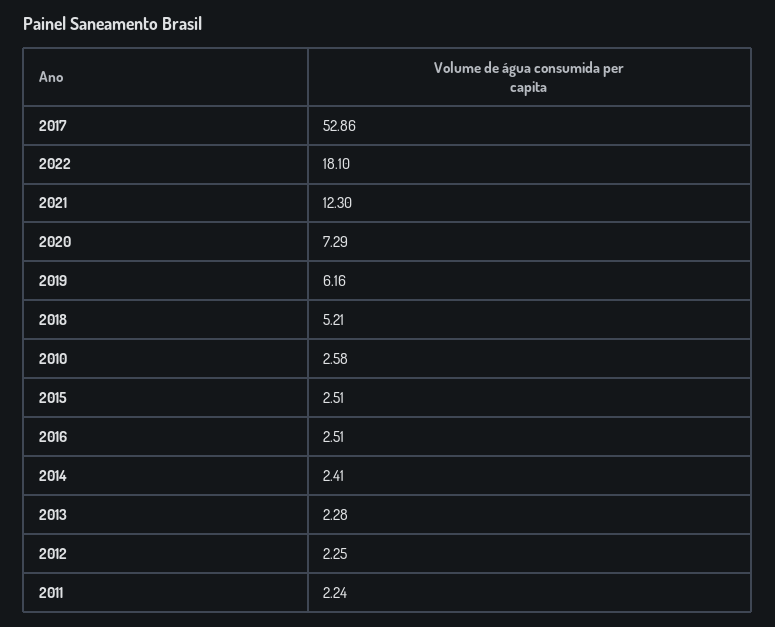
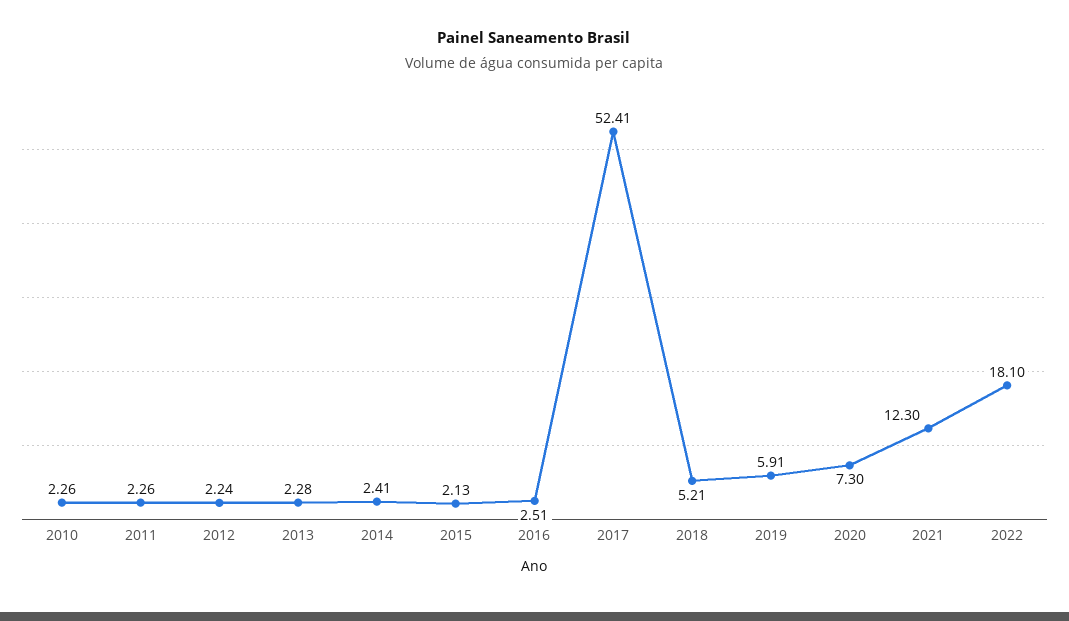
2017: 52.86 -> 52.41
2020: 7.29 -> 7.3
2019: 6.16 -> 5.91
2010: 2.58 -> 2.26
2015: 2.51 -> 2.13
2012: 2.25 -> 2.24
2011: 2.24 -> 2.26

